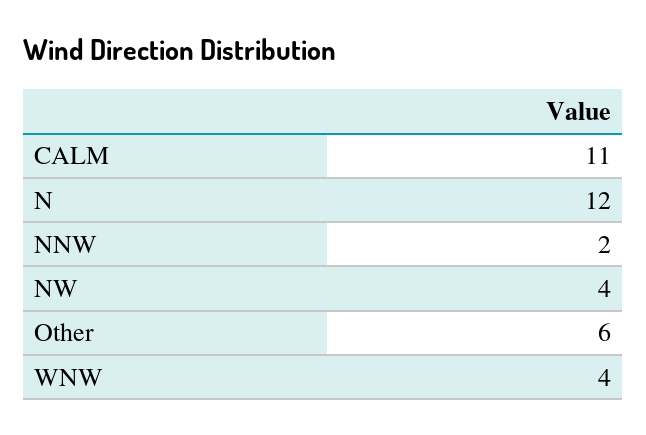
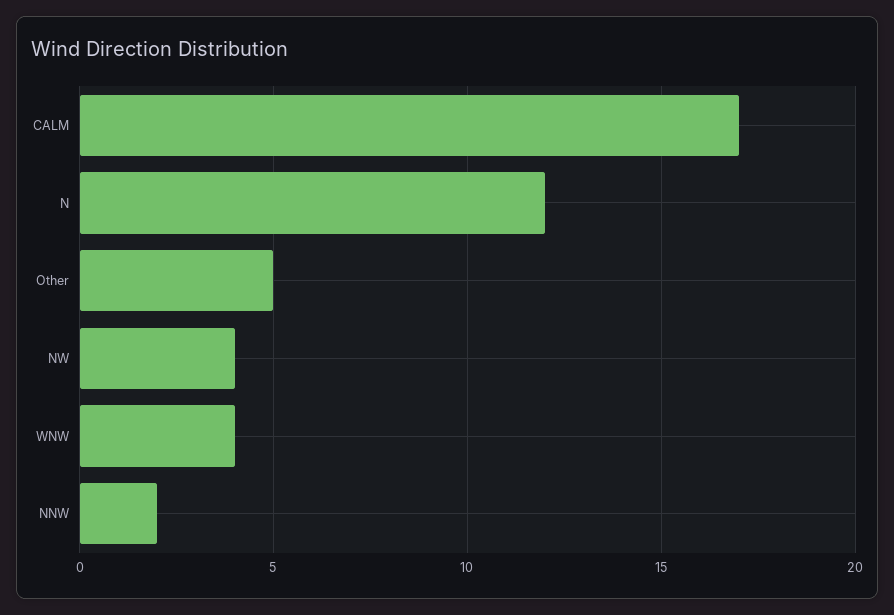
CALM: 11 -> 17
Other: 6 -> 5

